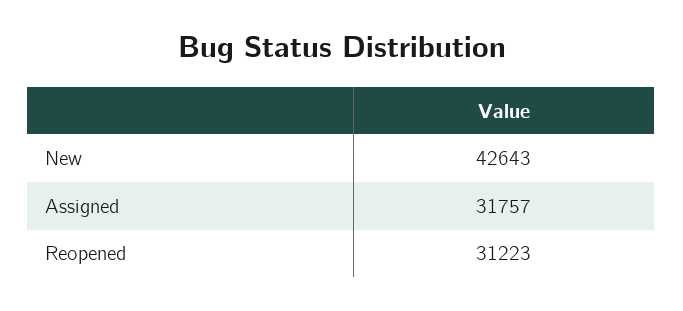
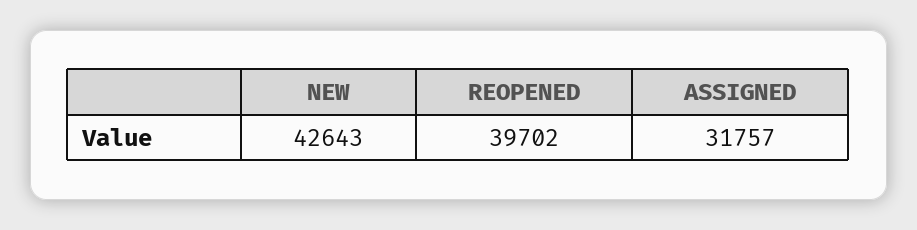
Reopened: 31223 -> 39702

